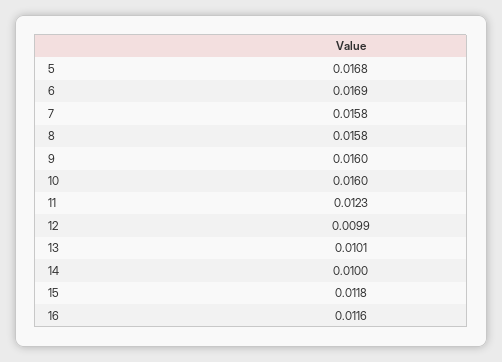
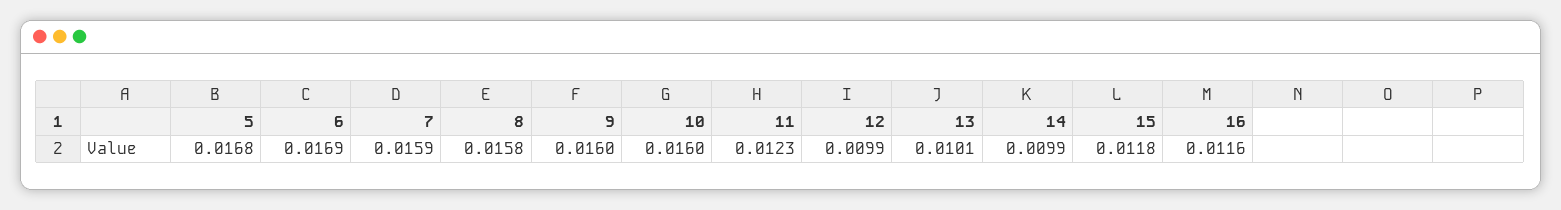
7: 0.0158 -> 0.0159
14: 0.01 -> 0.0099

